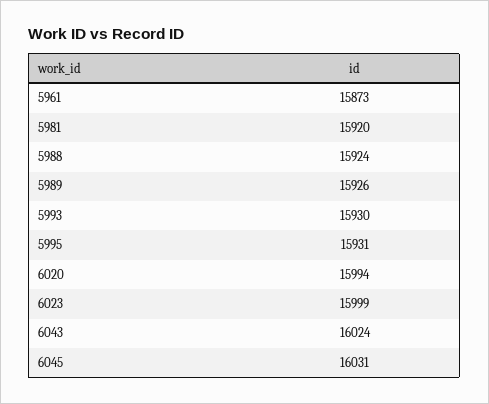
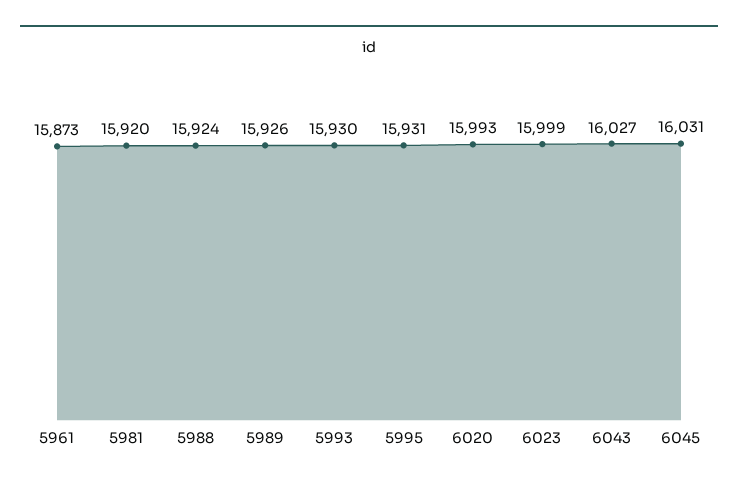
6020: 15994 -> 15993
6043: 16024 -> 16027

